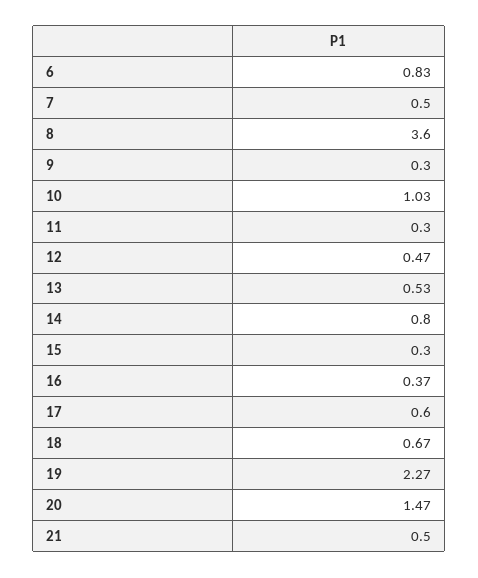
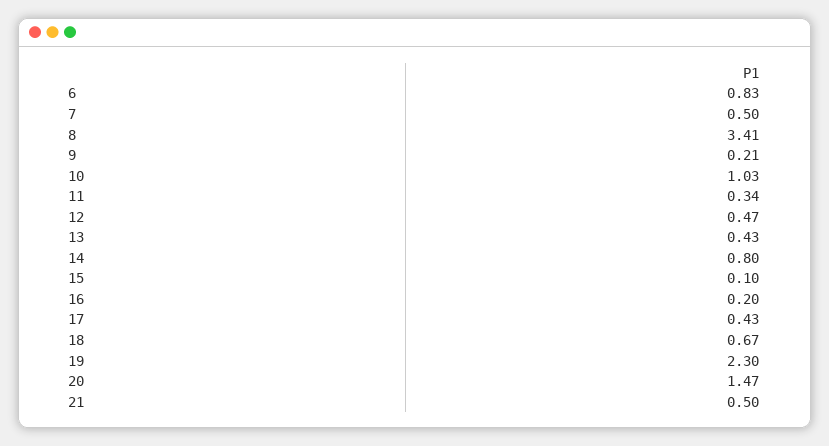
8: 3.6 -> 3.41
9: 0.3 -> 0.21
11: 0.3 -> 0.34
13: 0.53 -> 0.43
15: 0.3 -> 0.1
16: 0.37 -> 0.2
17: 0.6 -> 0.43
19: 2.27 -> 2.3

